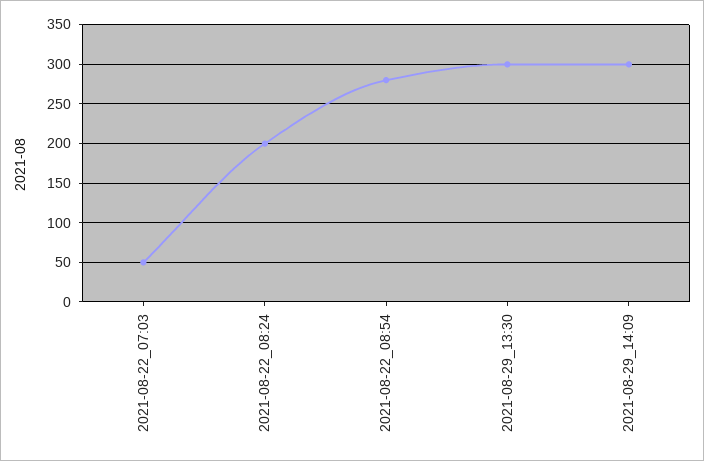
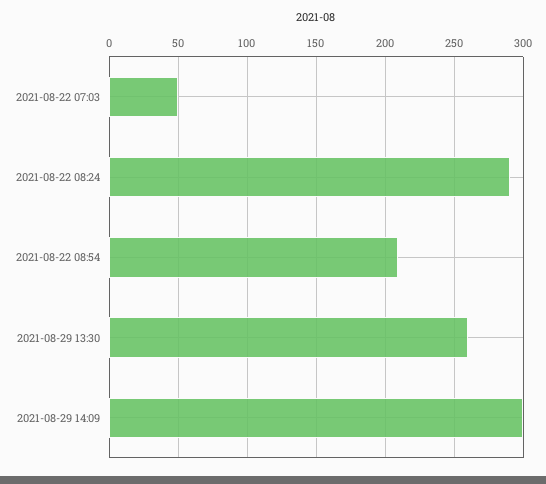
2021-08-22_08:24: 200 -> 290
2021-08-22_08:54: 280 -> 210
2021-08-29_13:30: 300 -> 260

